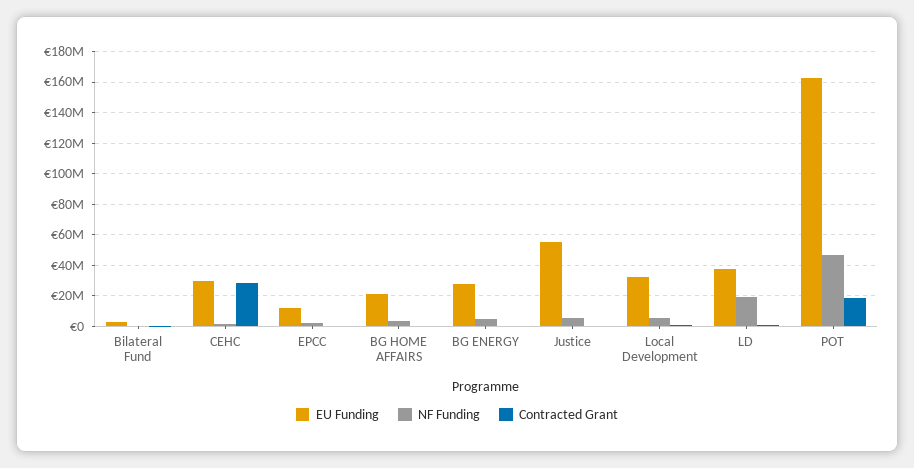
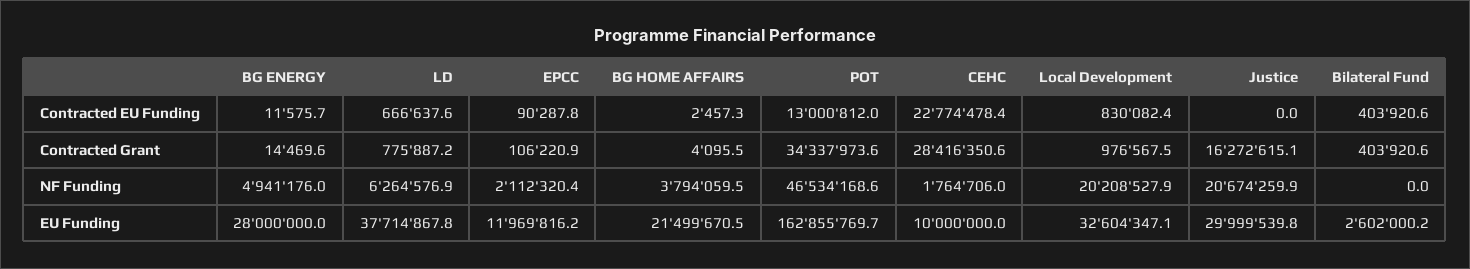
EU Funding, CEHC: 30000000 -> 10000000
EU Funding, Justice: 55000000 -> 29999539.8
NF Funding, Justice: 5000000 -> 20674259.9
Contracted Grant, Justice: 0 -> 16272615.1
NF Funding, Local Development: 5000000 -> 20208527.9
NF Funding, LD: 20000000 -> 6264576.9
Contracted Grant, POT: 20000000 -> 34337973.6
Contracted EU Funding, BG ENERGY: none -> 11575.7
Contracted EU Funding, LD: none -> 666637.6
Contracted EU Funding, EPCC: none -> 90287.8
Contracted EU Funding, BG HOME AFFAIRS: none -> 2457.3
Contracted EU Funding, POT: none -> 13000812
Contracted EU Funding, CEHC: none -> 22774478.4
Contracted EU Funding, Local Development: none -> 830082.4
Contracted EU Funding, Justice: none -> 0
Contracted EU Funding, Bilateral Fund: none -> 403920.6

